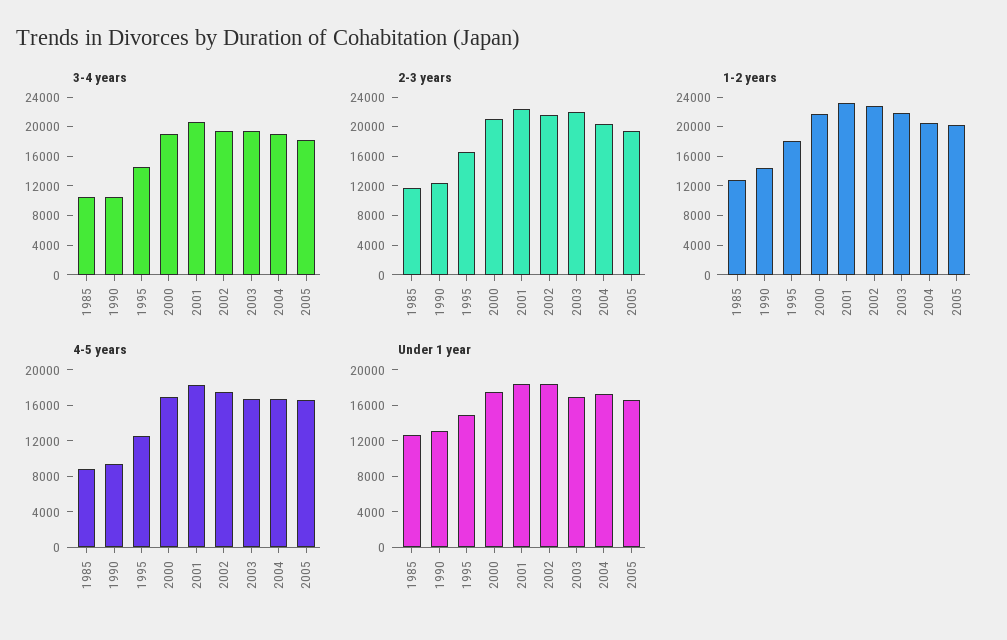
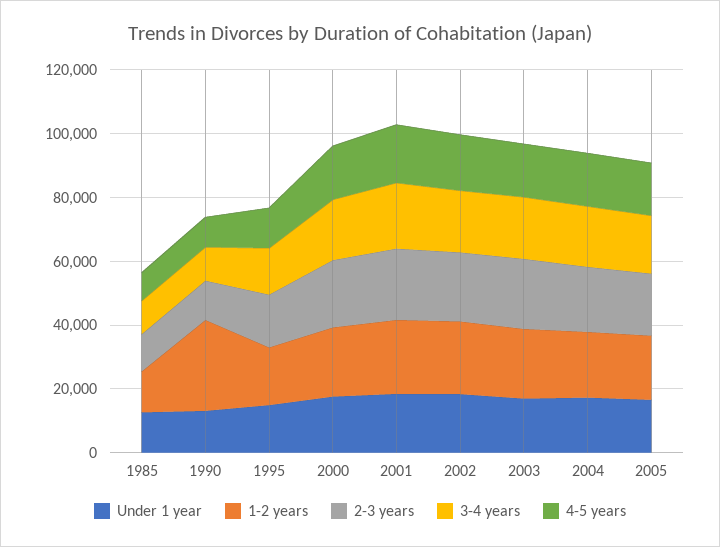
1-2 years, 1990: 14000 -> 30000

